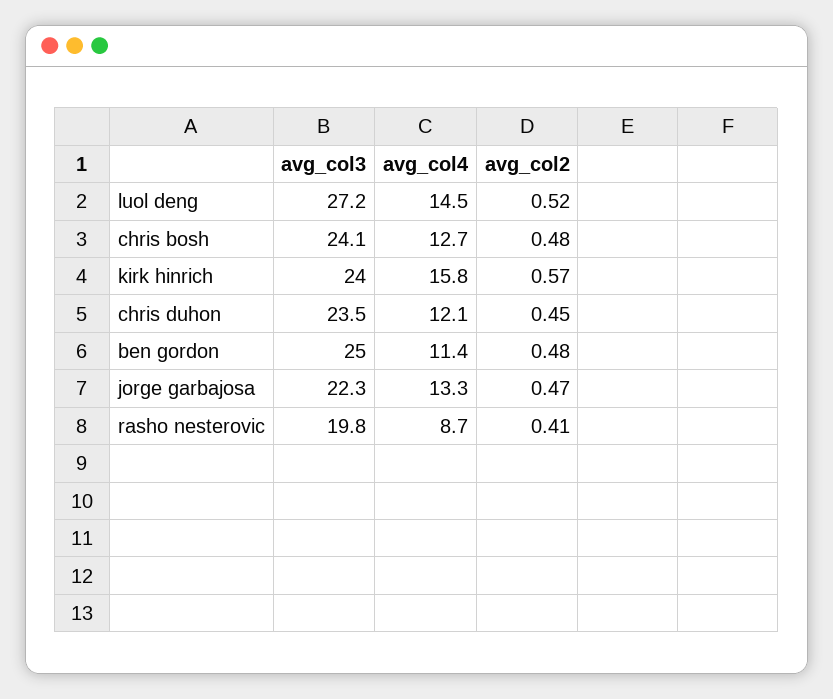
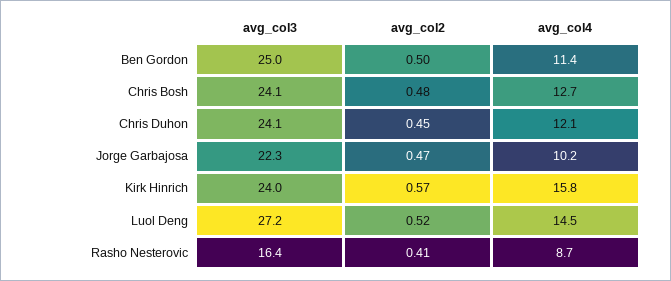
avg_col3, chris duhon: 23.5 -> 24.1
avg_col2, ben gordon: 0.48 -> 0.5
avg_col4, jorge garbajosa: 13.3 -> 10.2
avg_col3, rasho nesterovic: 19.8 -> 16.4

